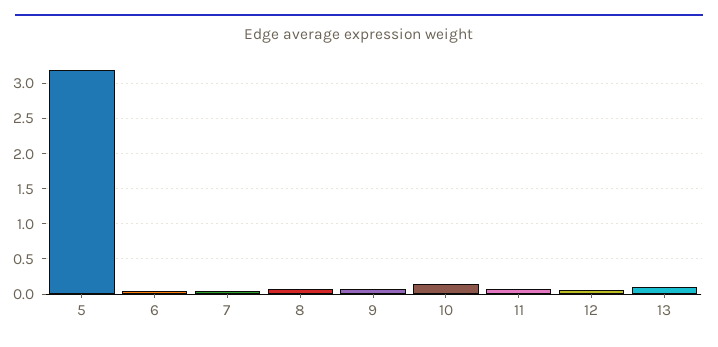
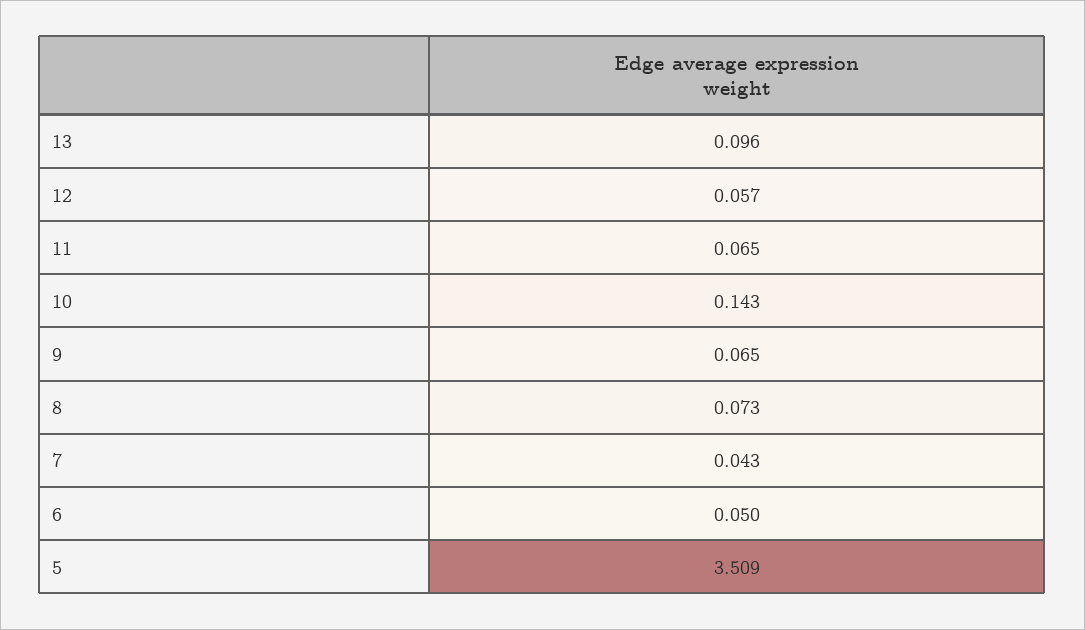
5: 3.2 -> 3.509

